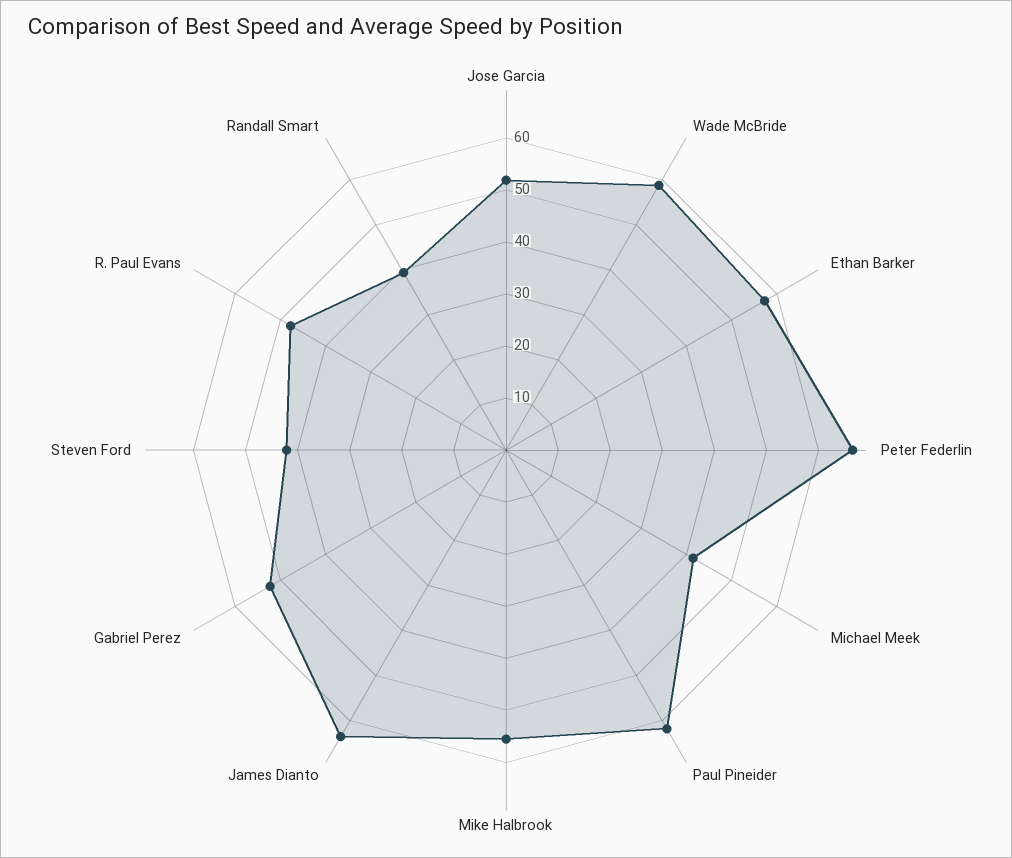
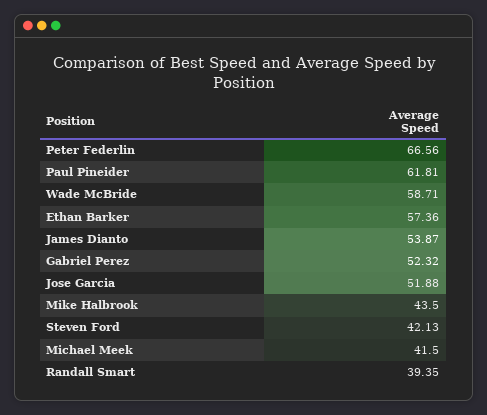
Mike Halbrook: 56 -> 43.5
James Dianto: 64 -> 53.87
R. Paul Evans: 48 -> none

